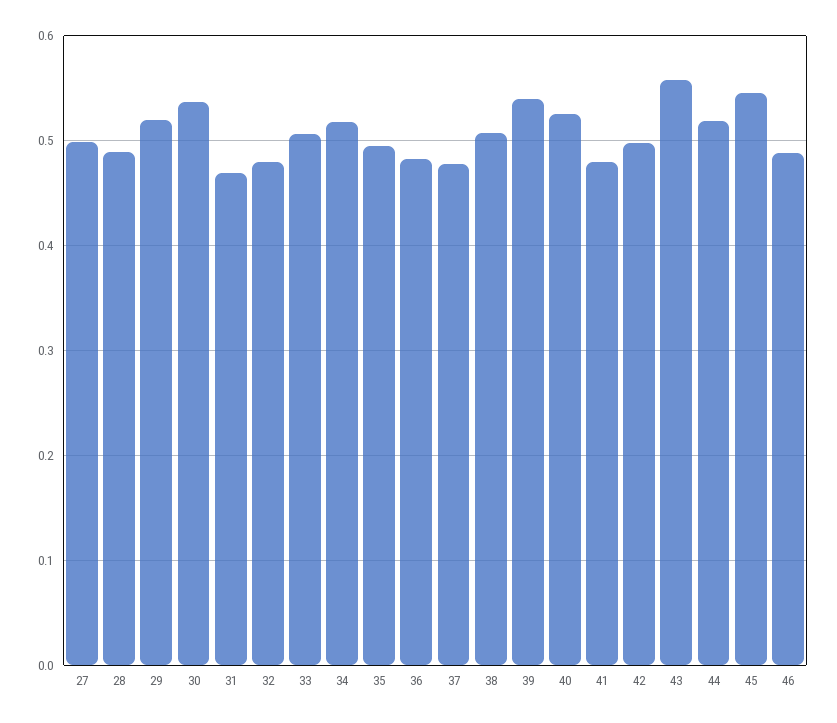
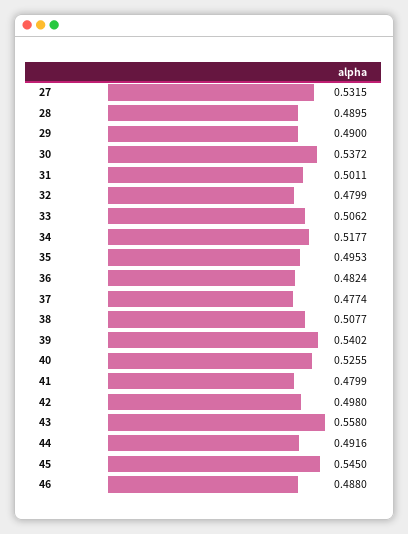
27: 0.5 -> 0.5315
29: 0.52 -> 0.49
31: 0.47 -> 0.5011
44: 0.52 -> 0.4916

